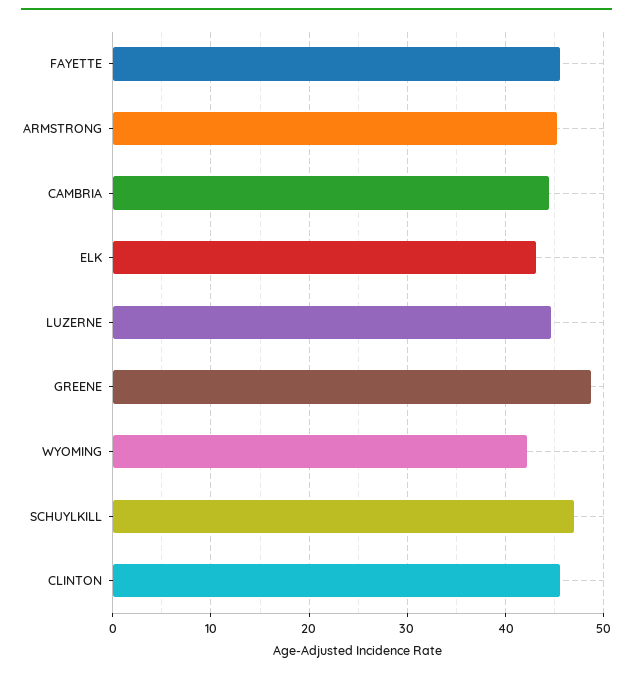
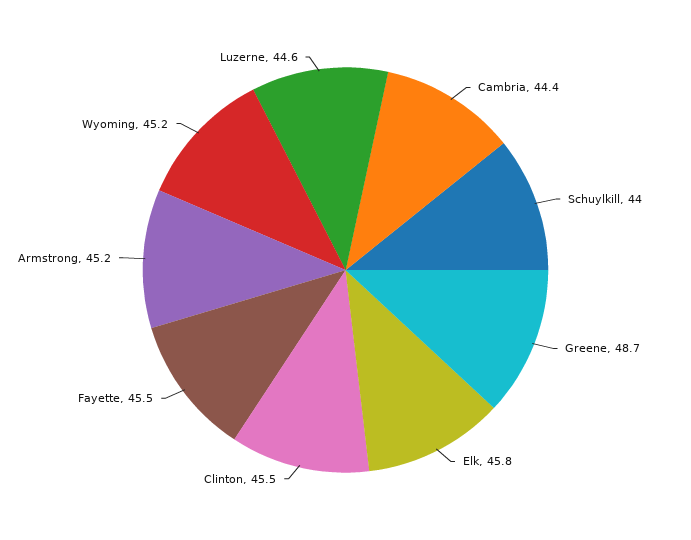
ELK: 43 -> 45.8
WYOMING: 42 -> 45.2
SCHUYLKILL: 47 -> 44

